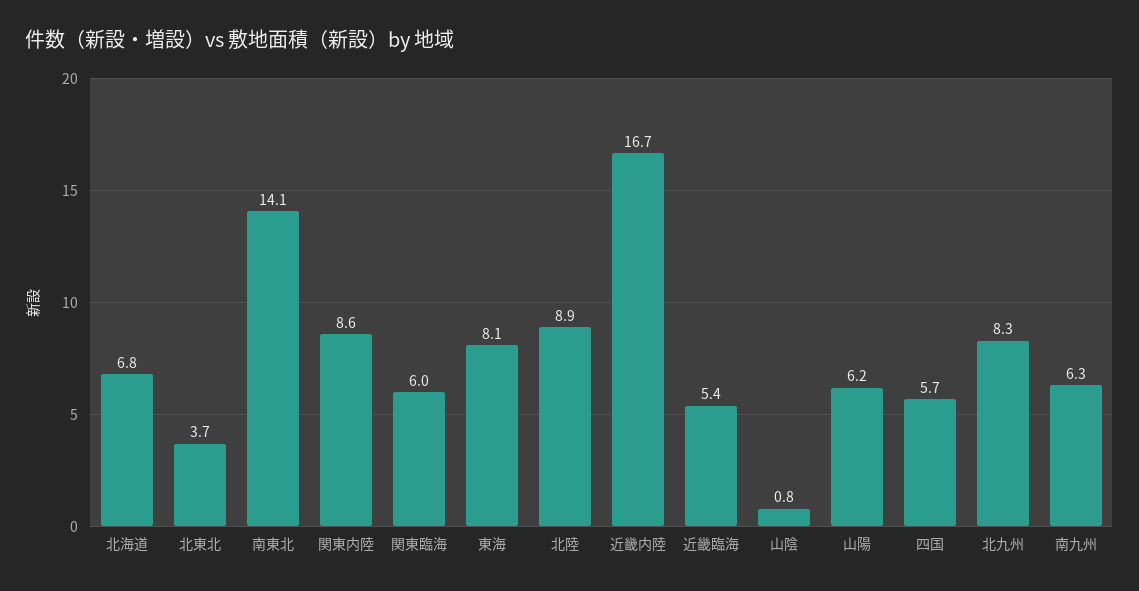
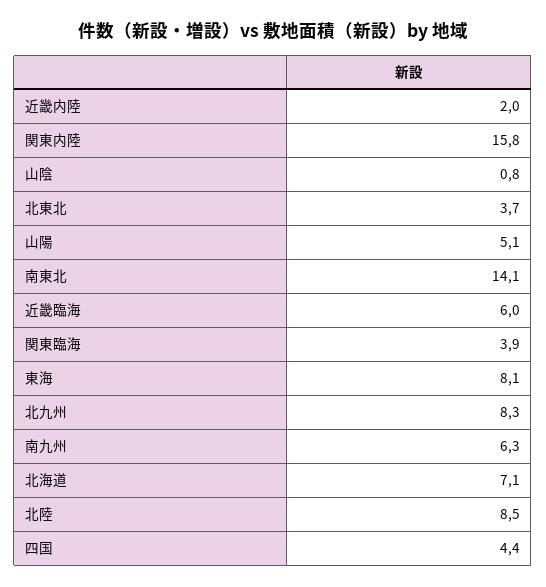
北海道: 6.8 -> 7.1
関東内陸: 8.6 -> 15.8
関東臨海: 6 -> 3.9
北陸: 8.9 -> 8.5
近畿内陸: 16.7 -> 2
近畿臨海: 5.4 -> 6
山陽: 6.2 -> 5.1
四国: 5.7 -> 4.4

